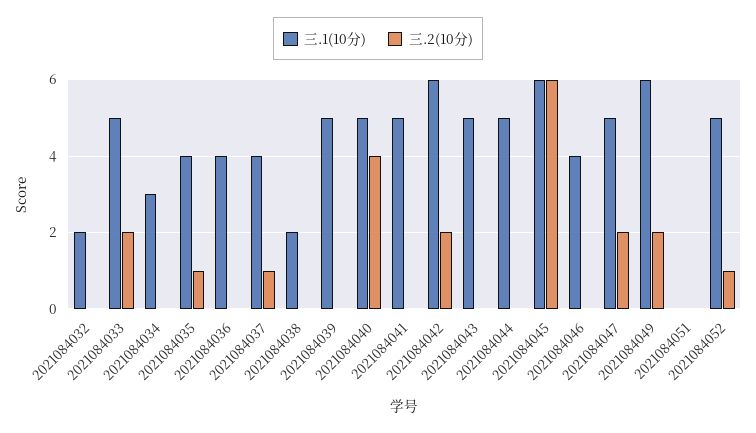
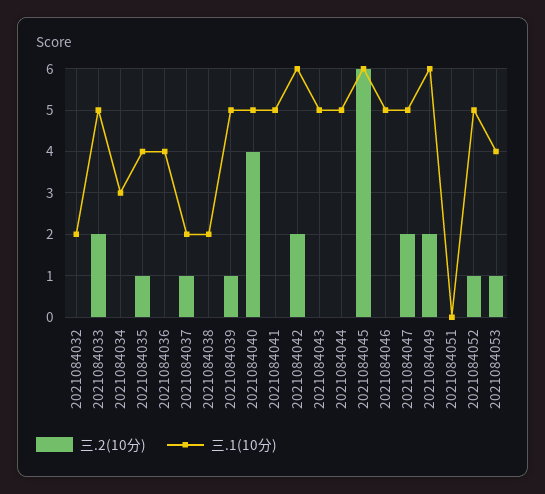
三.1(10分), 2021084037: 4 -> 2
三.2(10分), 2021084039: 0 -> 1
三.1(10分), 2021084046: 4 -> 5
三.2(10分), 2021084053: none -> 1
三.1(10分), 2021084053: none -> 4

